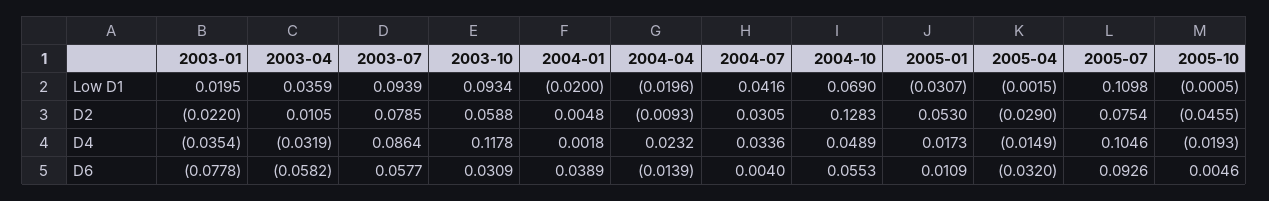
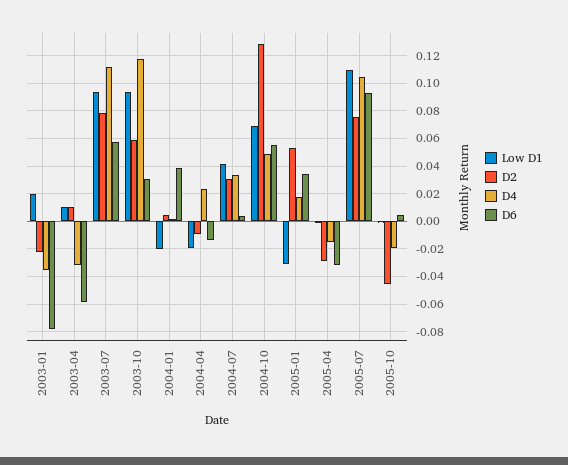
Low D1, 2003-04: 0.0359 -> 0.01
D4, 2003-07: 0.0864 -> 0.11
D6, 2005-01: 0.0109 -> 0.035

